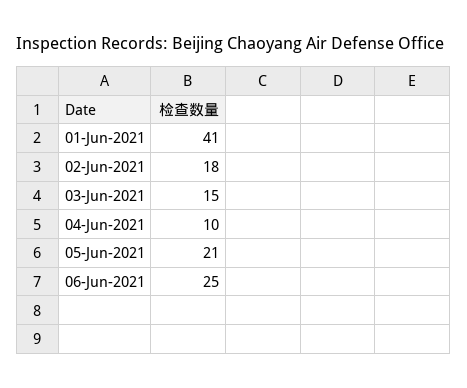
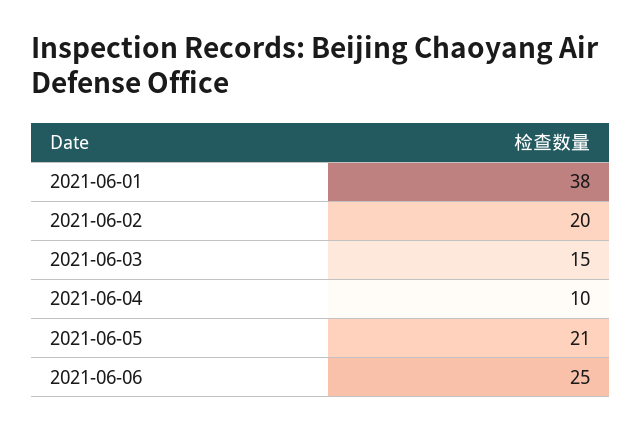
01-Jun-2021: 41 -> 38
02-Jun-2021: 18 -> 20

